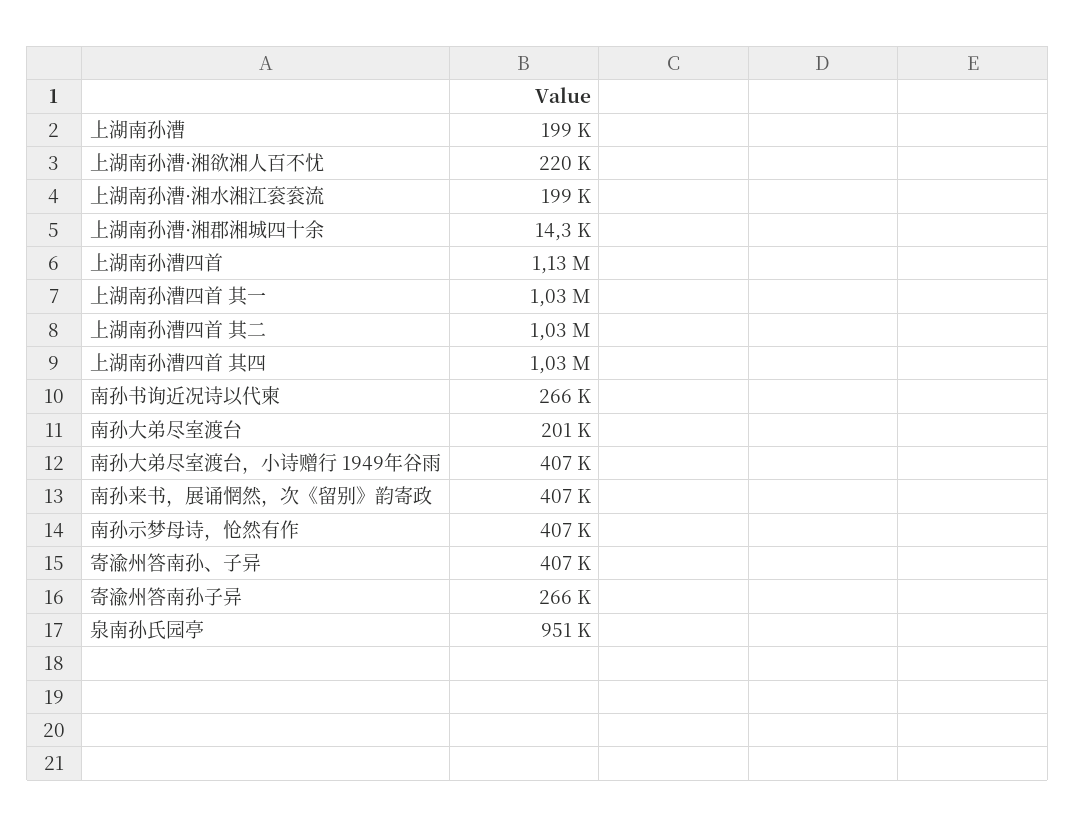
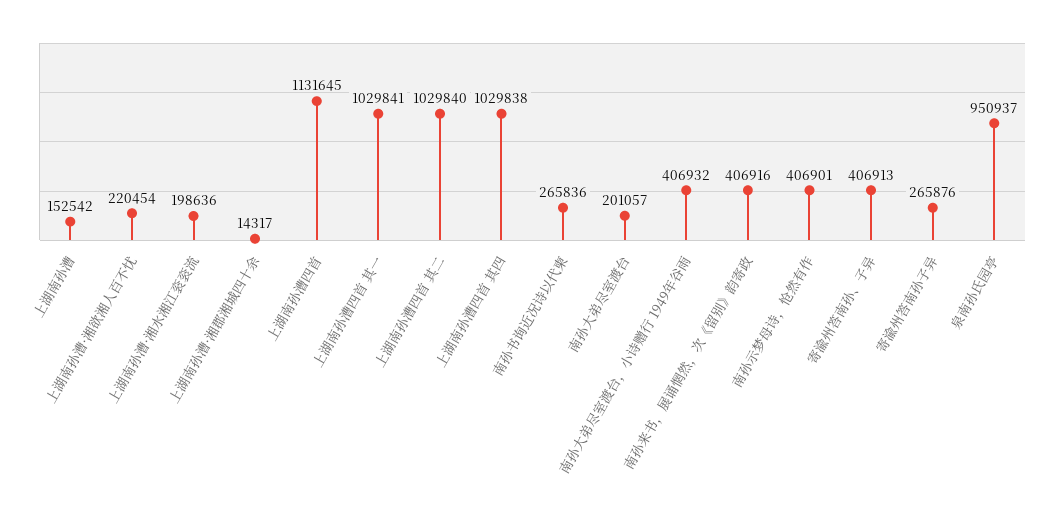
上湖南孙漕: 199000 -> 152542

